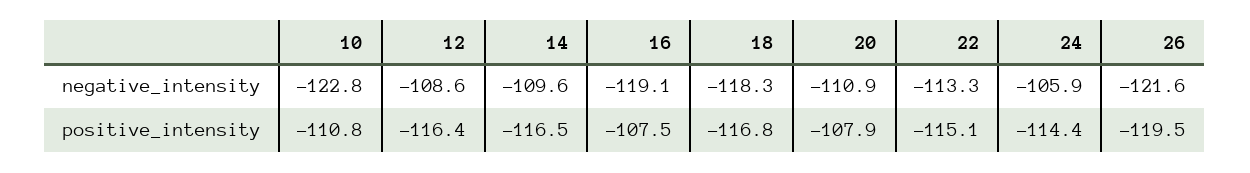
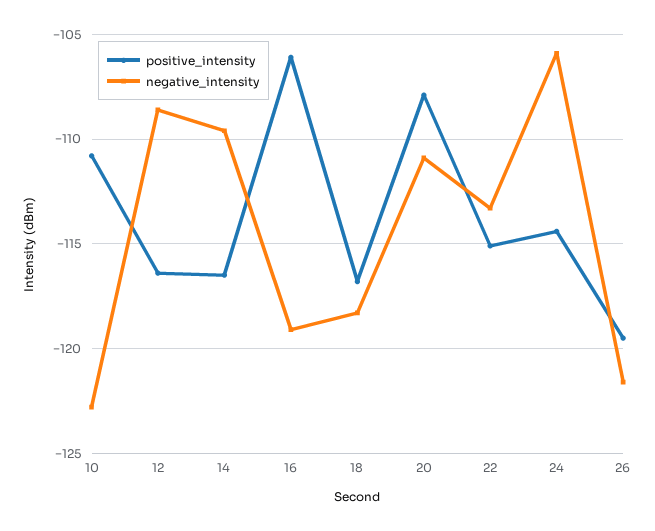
positive_intensity, 16: -107.5 -> -106

